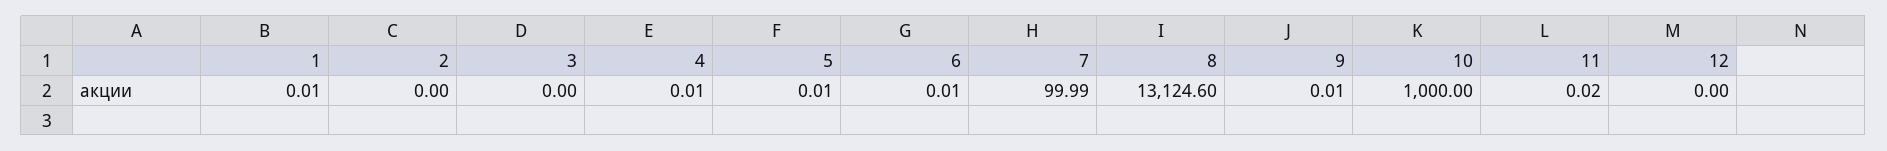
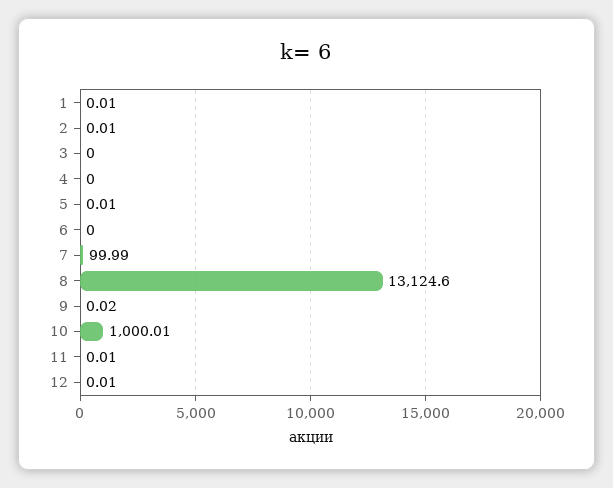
2: 0 -> 0.01
4: 0.01 -> 0
6: 0.01 -> 0
9: 0.01 -> 0.02
10: 1000 -> 1000.01
11: 0.02 -> 0.01
12: 0 -> 0.01

